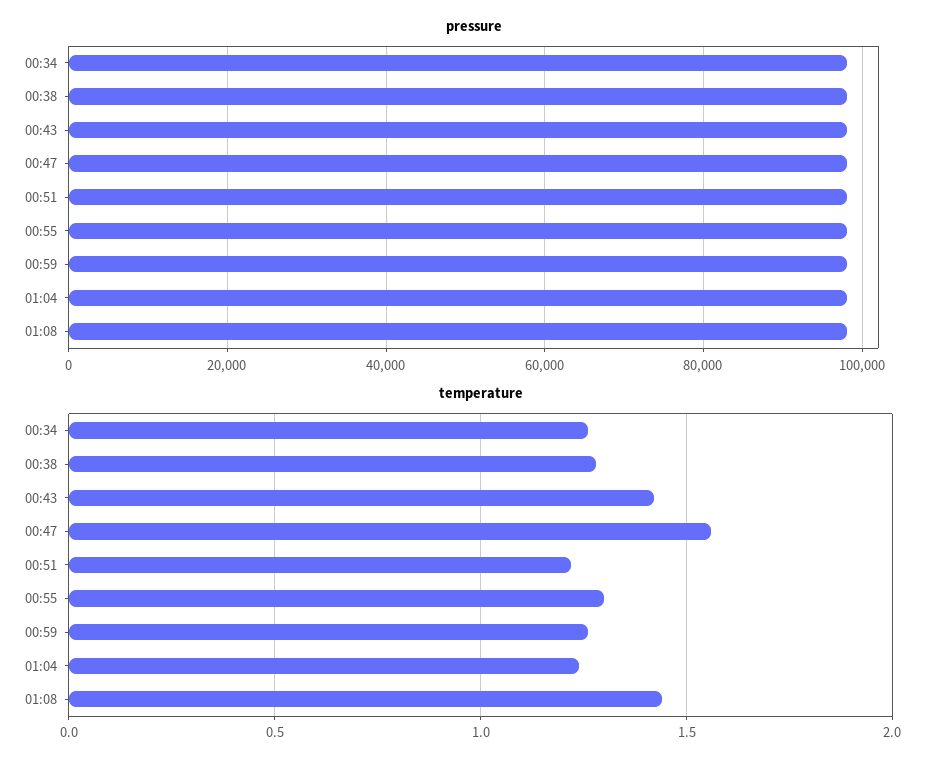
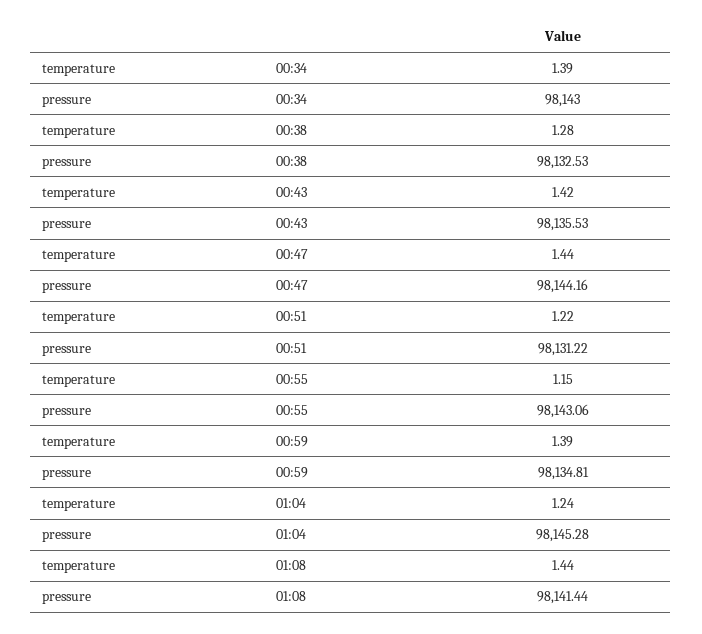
temperature, 00:34: 1.25 -> 1.39
temperature, 00:47: 1.55 -> 1.44
temperature, 00:55: 1.3 -> 1.15
temperature, 00:59: 1.25 -> 1.39

